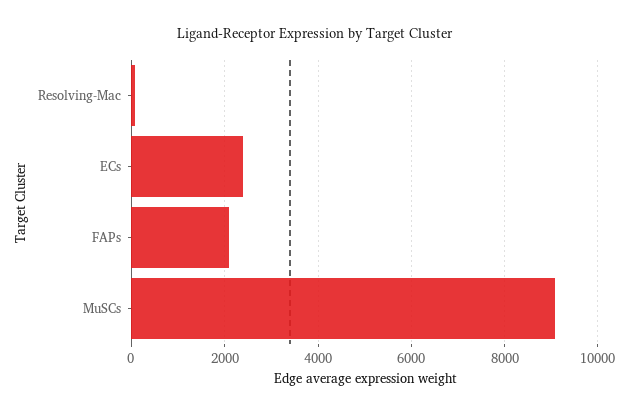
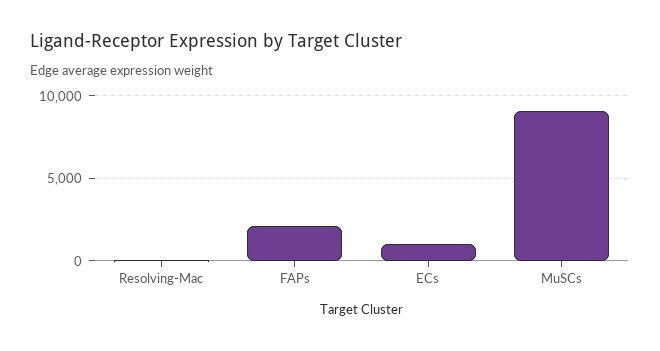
ECs: 2400 -> 1000

